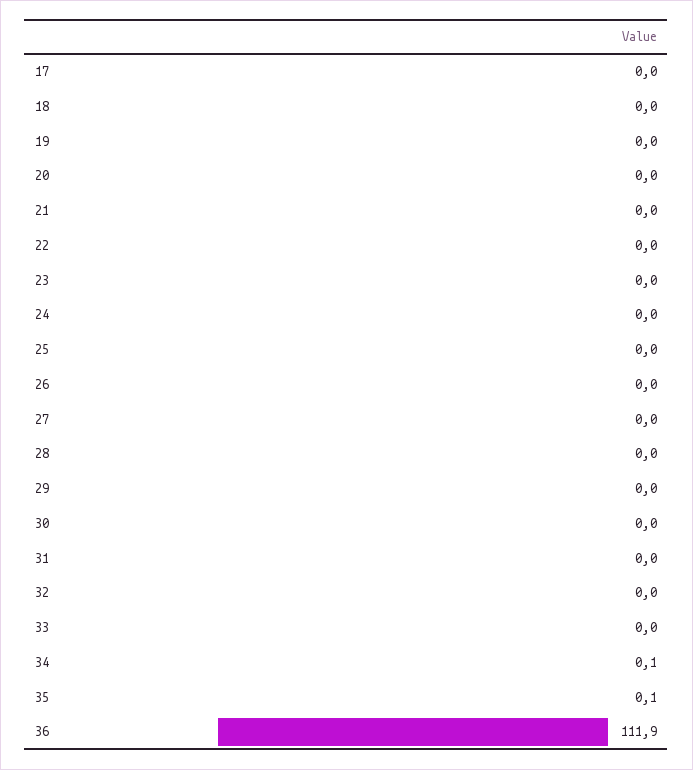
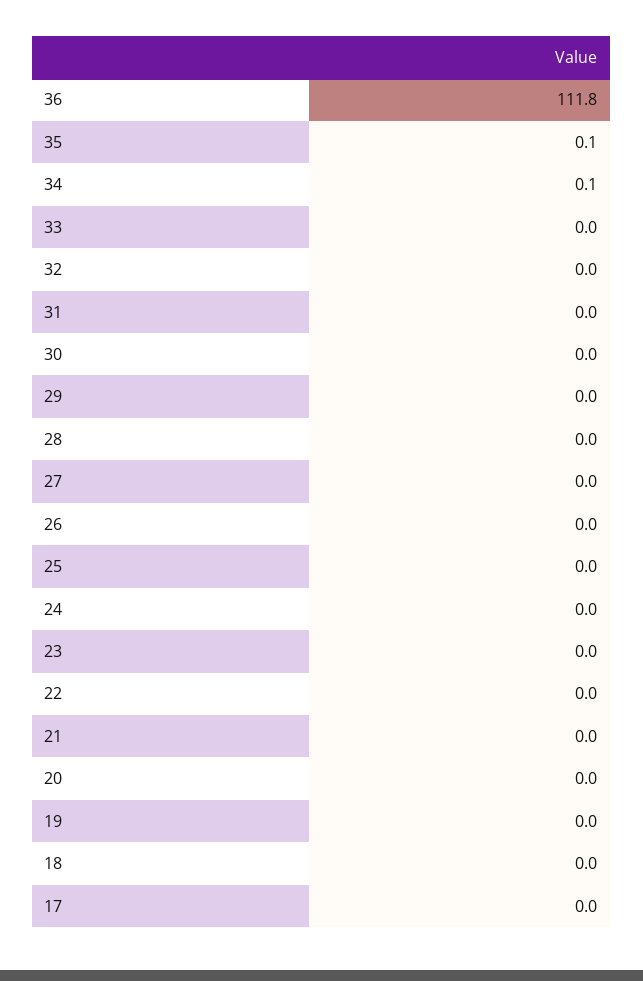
36: 111.9 -> 111.8

